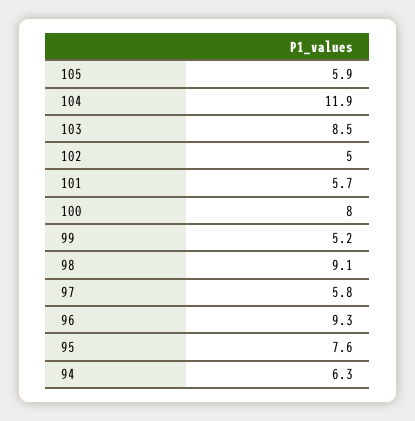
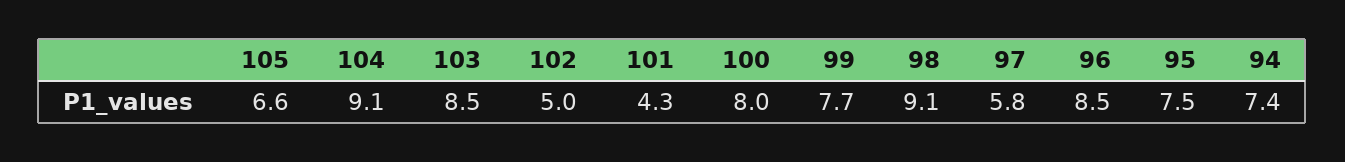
105: 5.9 -> 6.6
104: 11.9 -> 9.1
101: 5.7 -> 4.3
99: 5.2 -> 7.7
96: 9.3 -> 8.5
95: 7.6 -> 7.5
94: 6.3 -> 7.4

